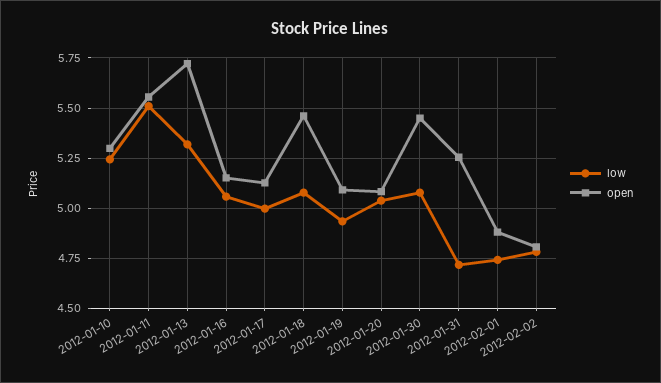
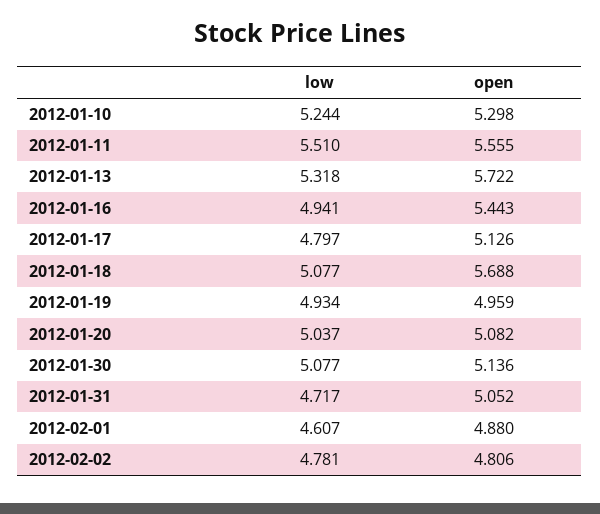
low, 2012-01-16: 5.05 -> 4.941
open, 2012-01-16: 5.15 -> 5.443
low, 2012-01-17: 5 -> 4.797
open, 2012-01-18: 5.45 -> 5.688
open, 2012-01-19: 5.1 -> 4.959
open, 2012-01-30: 5.45 -> 5.136
open, 2012-01-31: 5.25 -> 5.052
low, 2012-02-01: 4.75 -> 4.607

